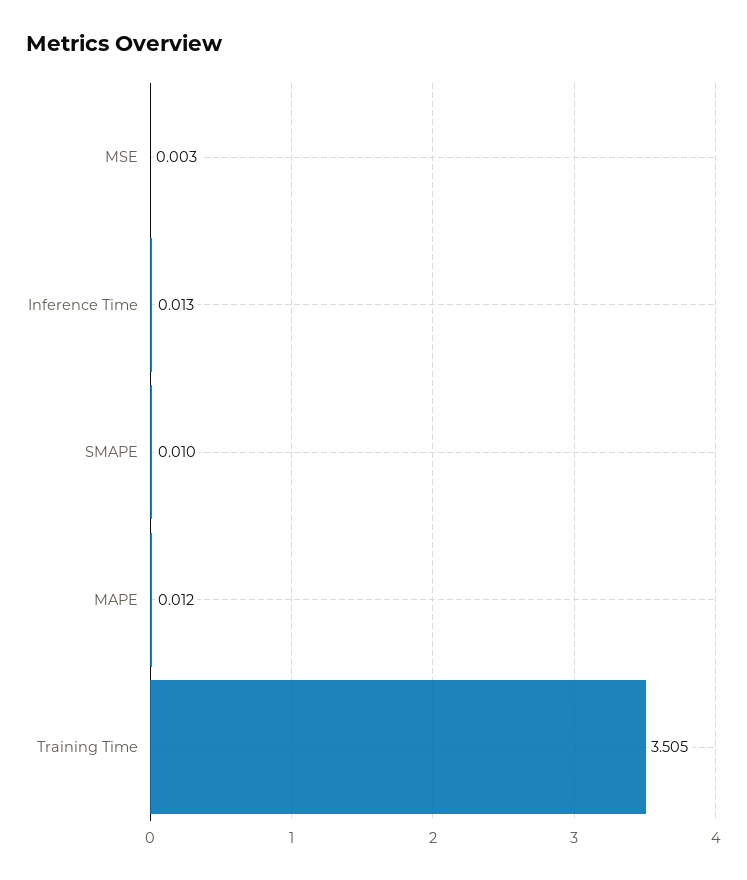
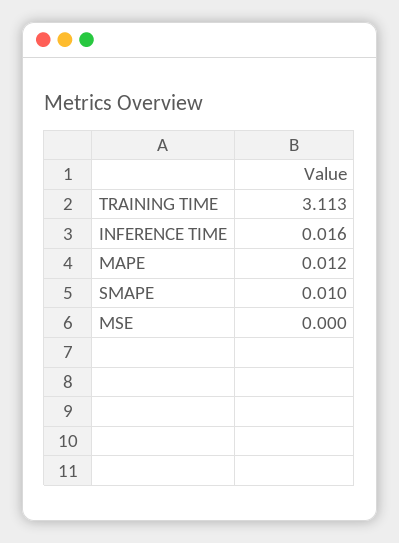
MSE: 0.003 -> 0
Inference Time: 0.013 -> 0.016
Training Time: 3.505 -> 3.113

